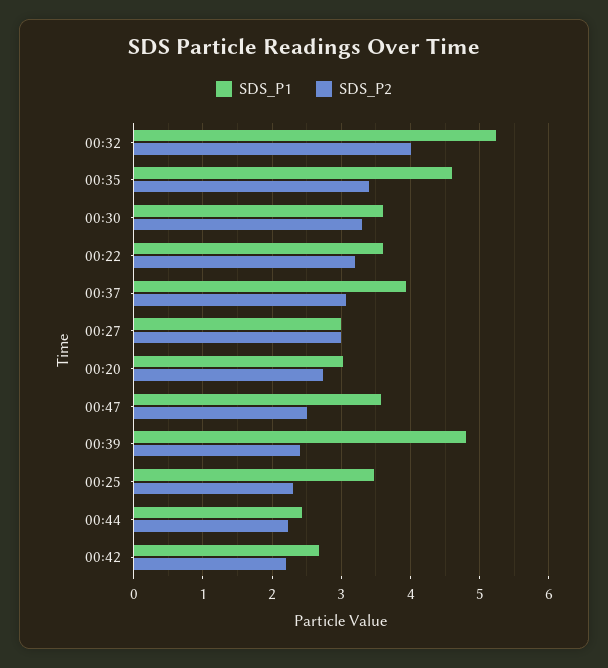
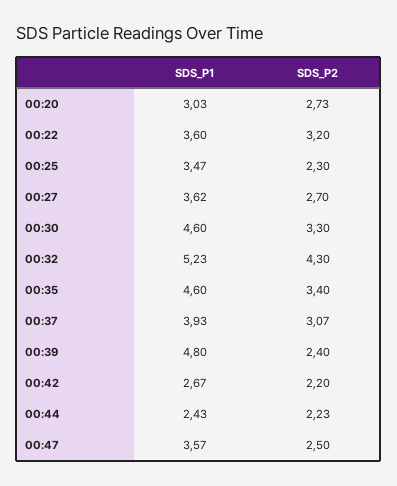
SDS_P2, 00:32: 4 -> 4.3
SDS_P1, 00:30: 3.6 -> 4.6
SDS_P1, 00:27: 3 -> 3.62
SDS_P2, 00:27: 3 -> 2.7

